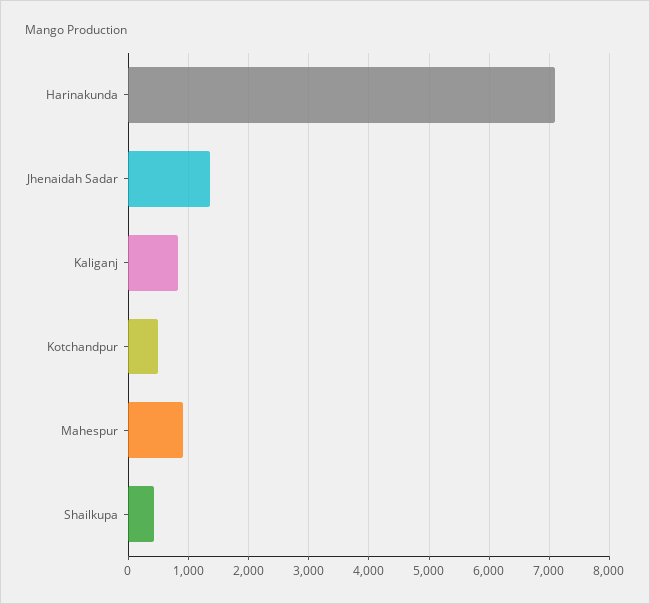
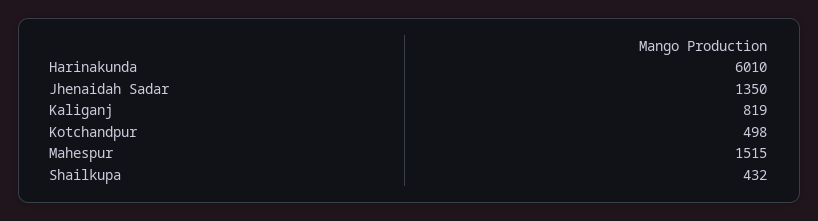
Harinakunda: 7100 -> 6010
Mahespur: 900 -> 1515

